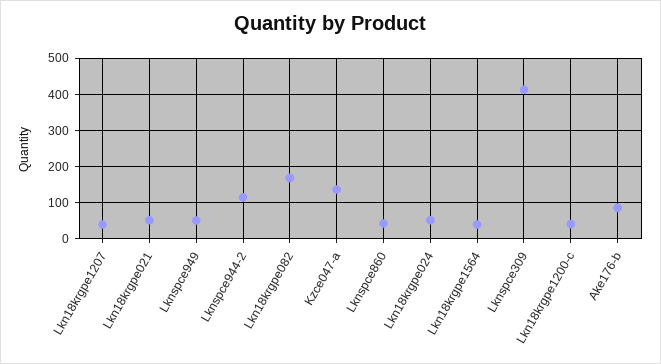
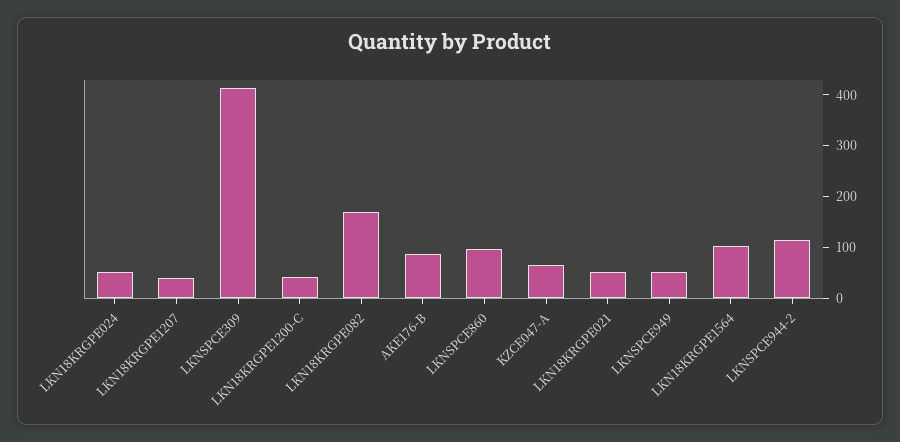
Kzce047-a: 140 -> 60
Lknspce860: 40 -> 100
Lkn18krgpe1564: 40 -> 100

